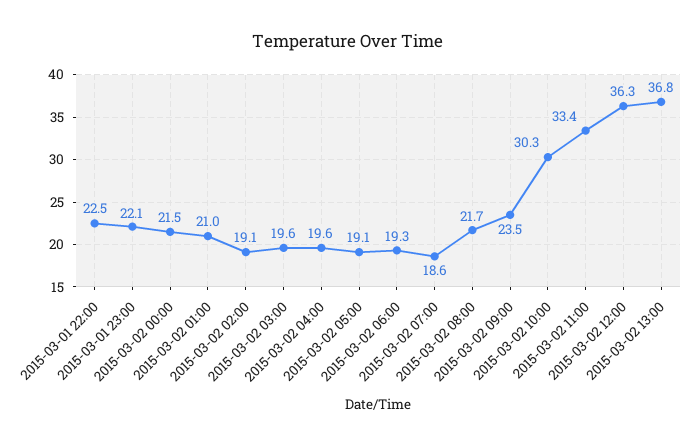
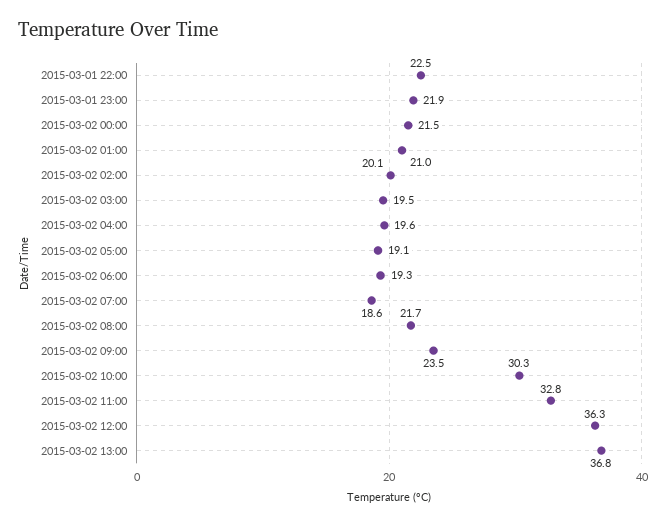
2015-03-01 23:00: 22.1 -> 21.9
2015-03-02 02:00: 19.1 -> 20.1
2015-03-02 03:00: 19.6 -> 19.5
2015-03-02 11:00: 33.4 -> 32.8

